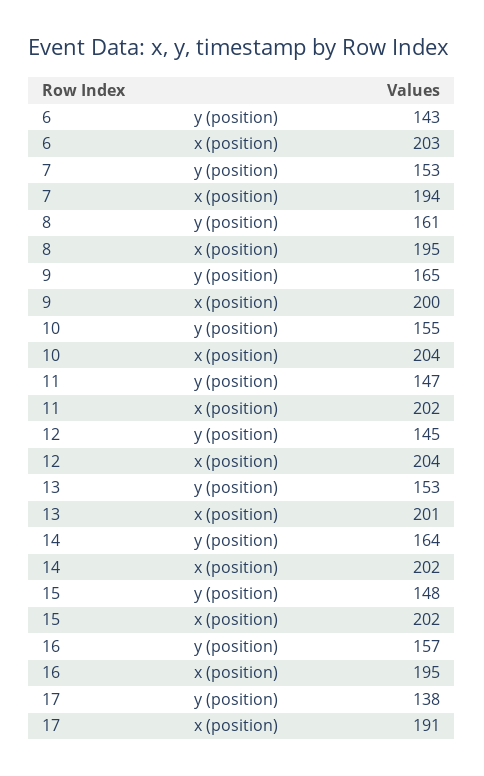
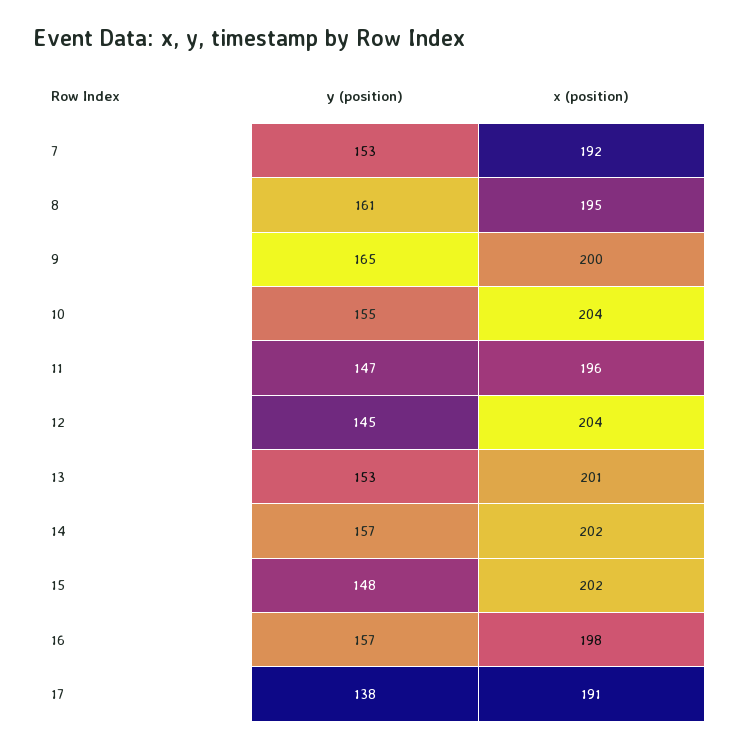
6, y (position): 143 -> none
6, x (position): 203 -> none
7, x (position): 194 -> 192
11, x (position): 202 -> 196
14, y (position): 164 -> 157
16, x (position): 195 -> 198

